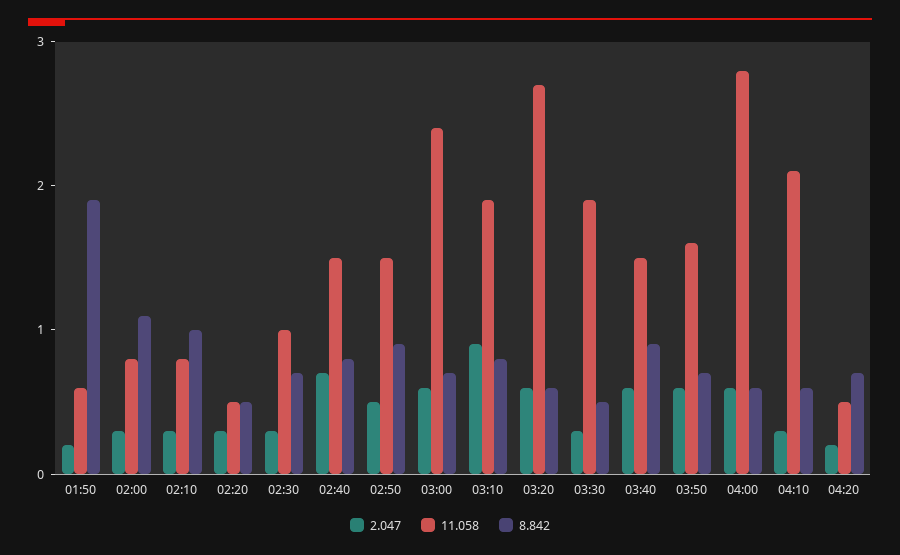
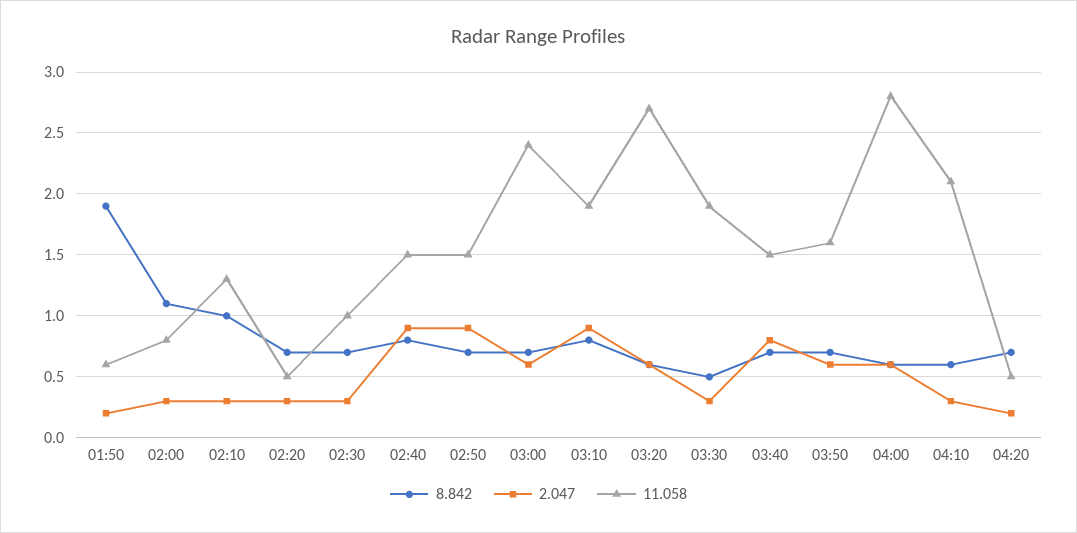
11.058, 02:10: 0.8 -> 1.3
8.842, 02:20: 0.5 -> 0.7
2.047, 02:40: 0.7 -> 0.9
2.047, 02:50: 0.5 -> 0.9
8.842, 02:50: 0.9 -> 0.7
2.047, 03:40: 0.6 -> 0.8
8.842, 03:40: 0.9 -> 0.7

